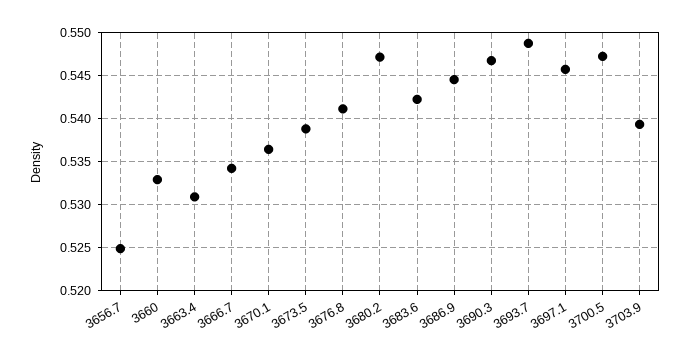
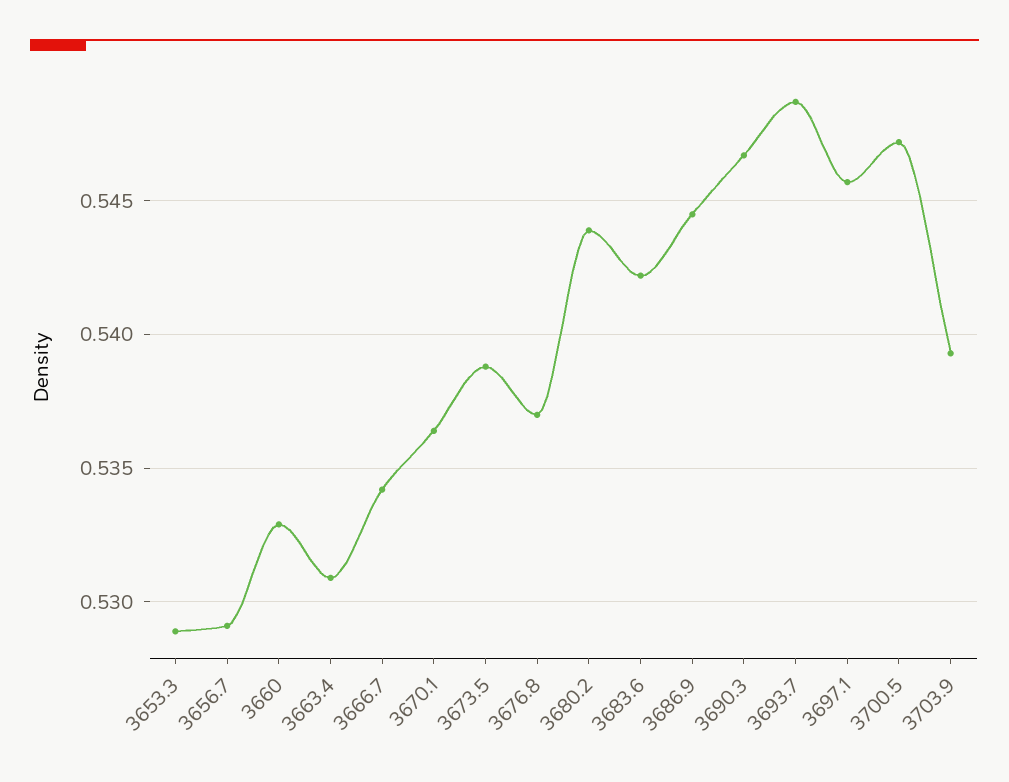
3656.7: 0.525 -> 0.529
3676.8: 0.541 -> 0.537
3680.2: 0.547 -> 0.544
3653.3: none -> 0.529

